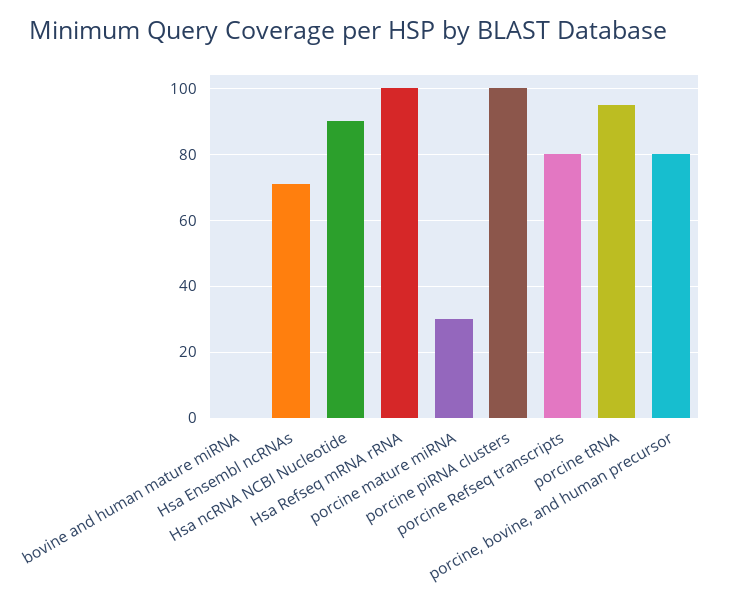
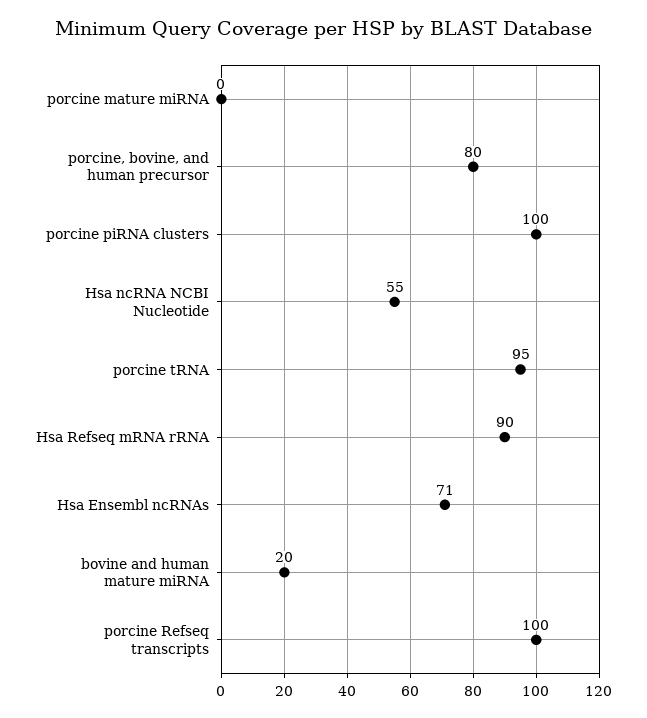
bovine and human mature miRNA: 0 -> 20
Hsa ncRNA NCBI Nucleotide: 90 -> 55
Hsa Refseq mRNA rRNA: 100 -> 90
porcine mature miRNA: 30 -> 0
porcine Refseq transcripts: 80 -> 100

